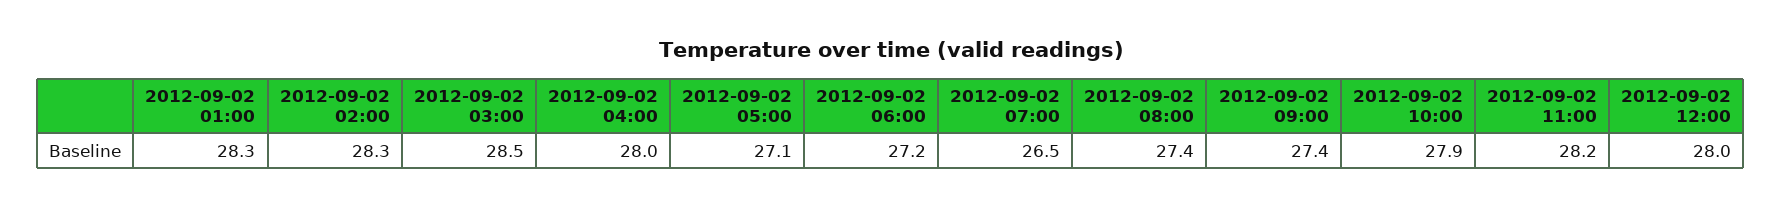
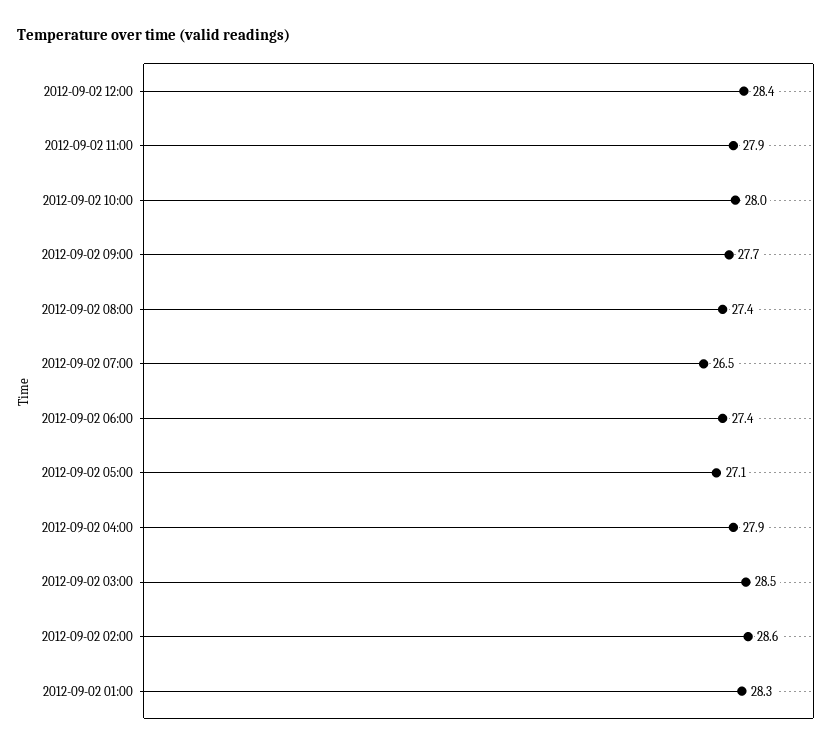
2012-09-02 02:00: 28.3 -> 28.6
2012-09-02 04:00: 28 -> 27.9
2012-09-02 06:00: 27.2 -> 27.4
2012-09-02 09:00: 27.4 -> 27.7
2012-09-02 10:00: 27.9 -> 28
2012-09-02 11:00: 28.2 -> 27.9
2012-09-02 12:00: 28 -> 28.4

